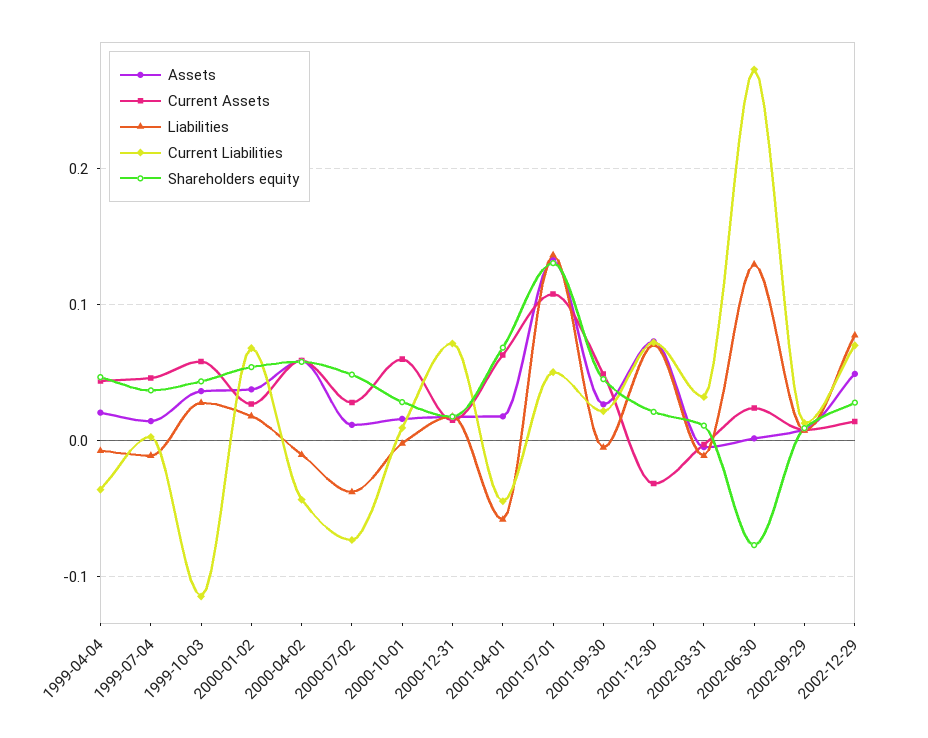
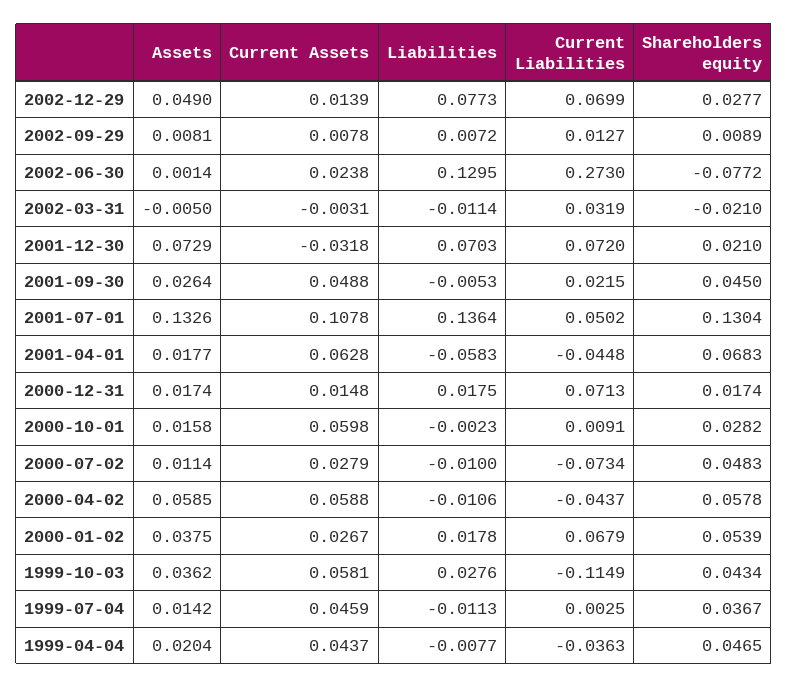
Liabilities, 2000-07-02: -0.04 -> -0.01
Shareholders equity, 2002-03-31: 0.01 -> -0.021

